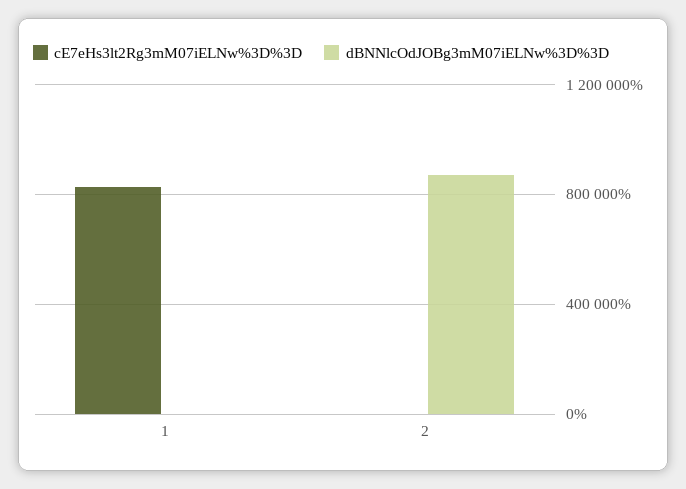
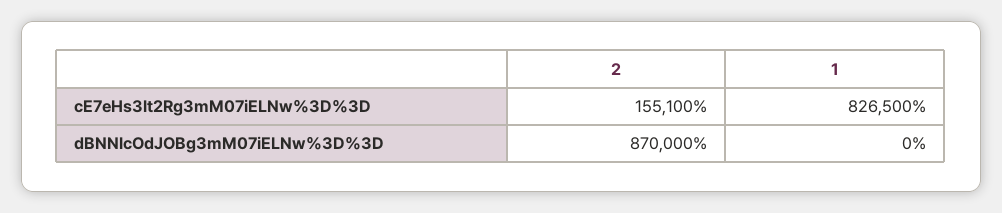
cE7eHs3lt2Rg3mM07iELNw%3D%3D, 2: 0 -> 155100

